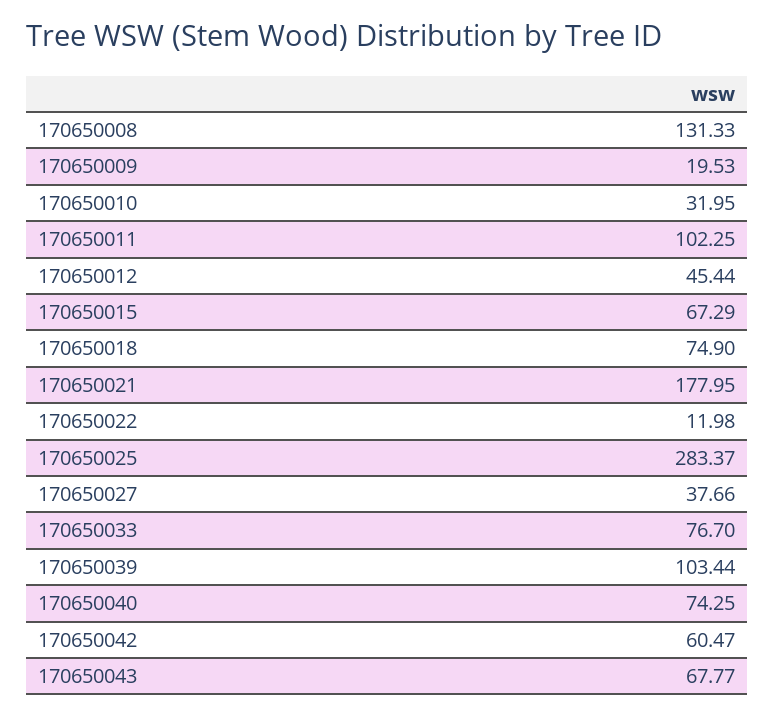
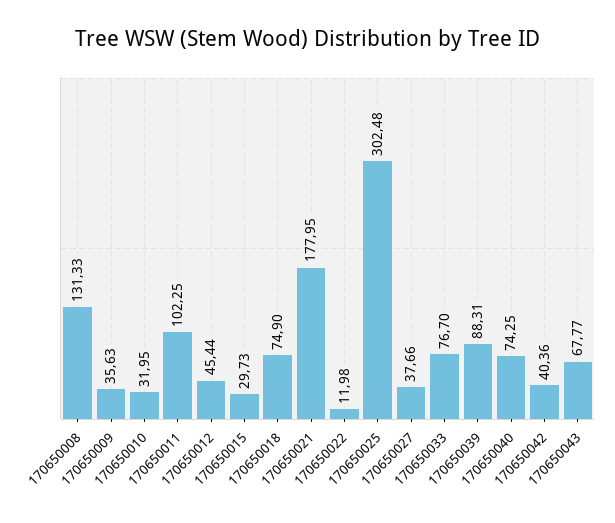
170650009: 19.53 -> 35.63
170650015: 67.29 -> 29.73
170650025: 283.37 -> 302.48
170650039: 103.44 -> 88.31
170650042: 60.47 -> 40.36

